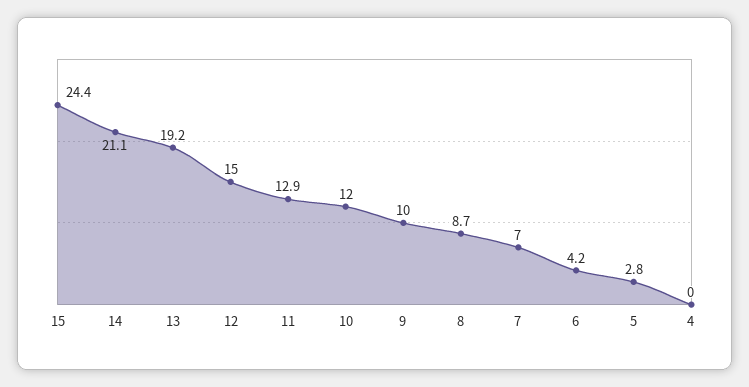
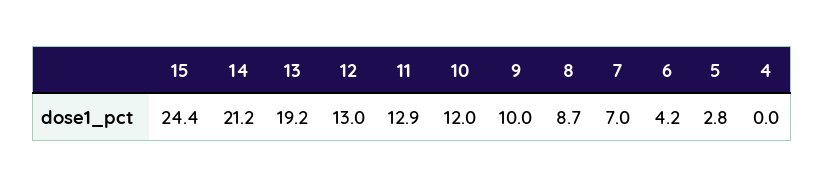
14: 21.1 -> 21.2
12: 15 -> 13

